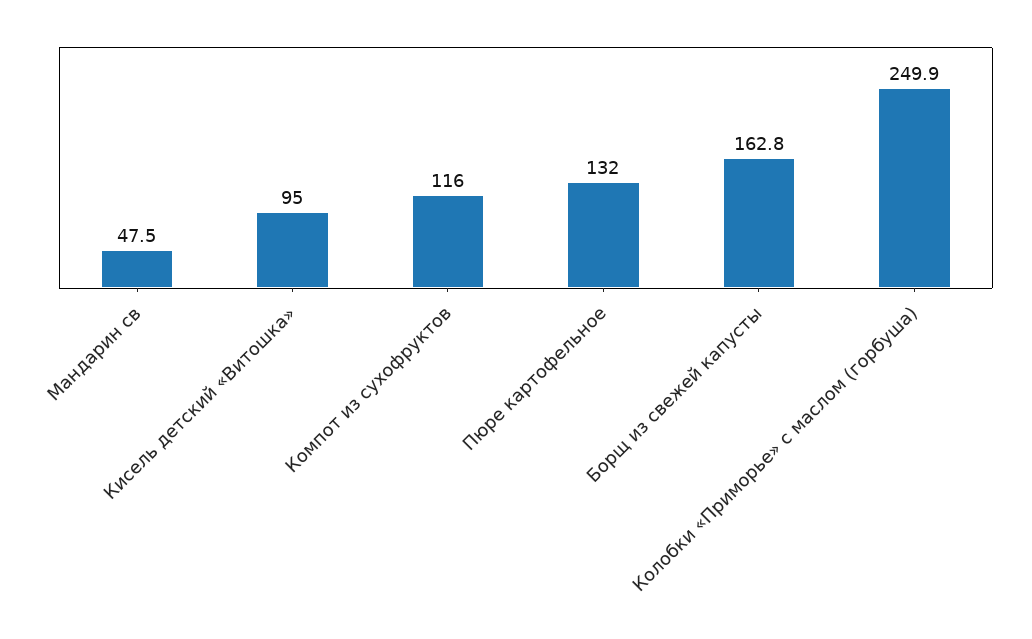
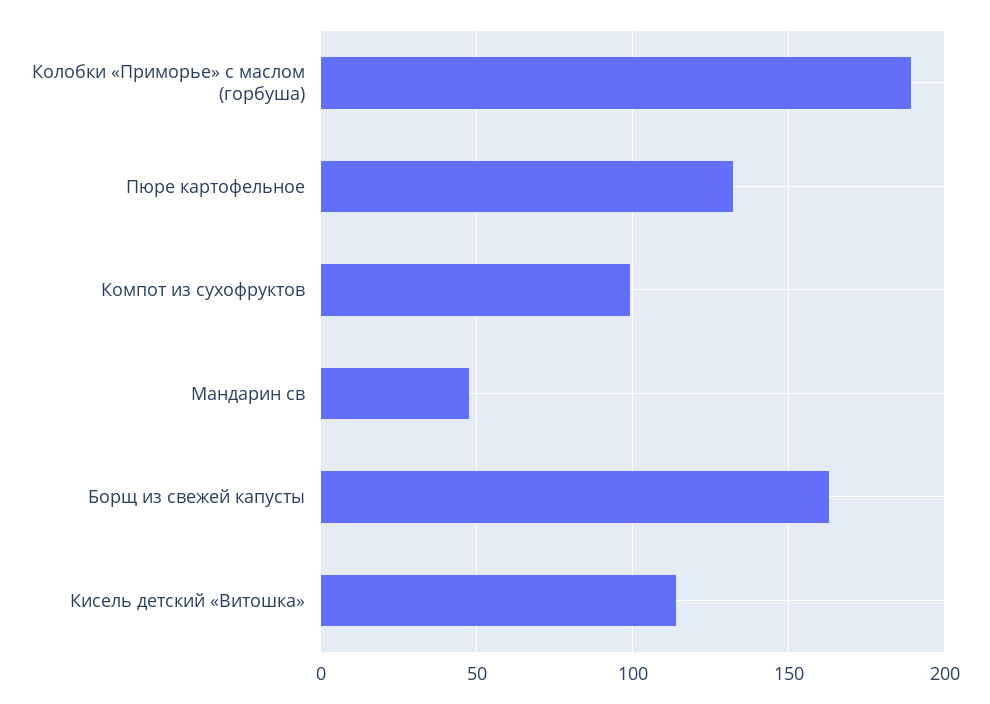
Кисель детский «Витошка»: 95 -> 115
Компот из сухофруктов: 116 -> 100
Колобки «Приморье» с маслом (горбуша): 249.9 -> 190

